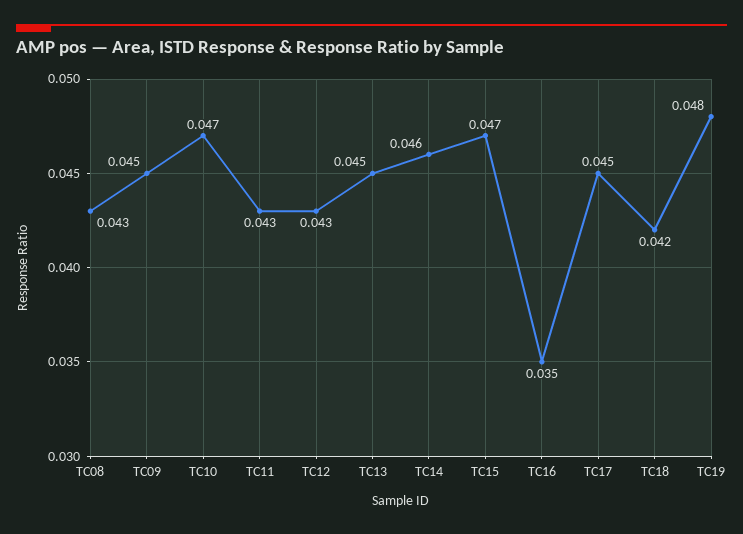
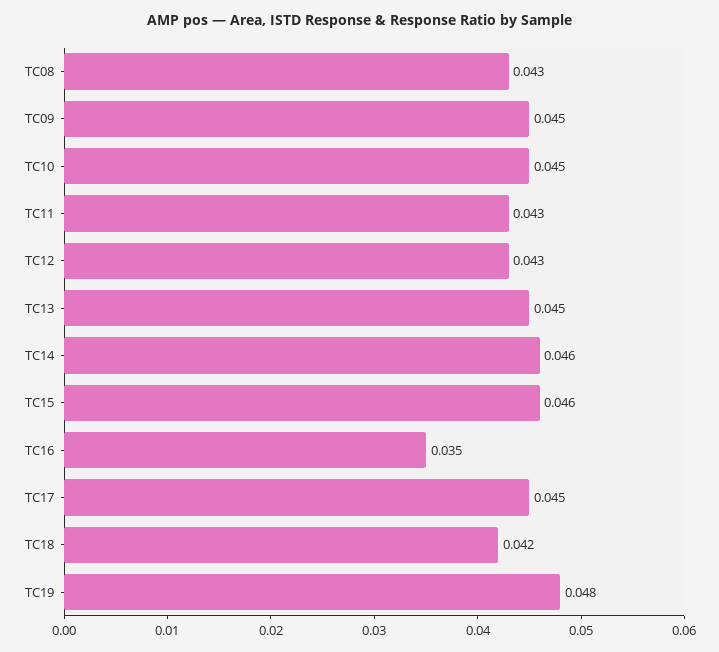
TC10: 0.047 -> 0.045
TC15: 0.047 -> 0.046

